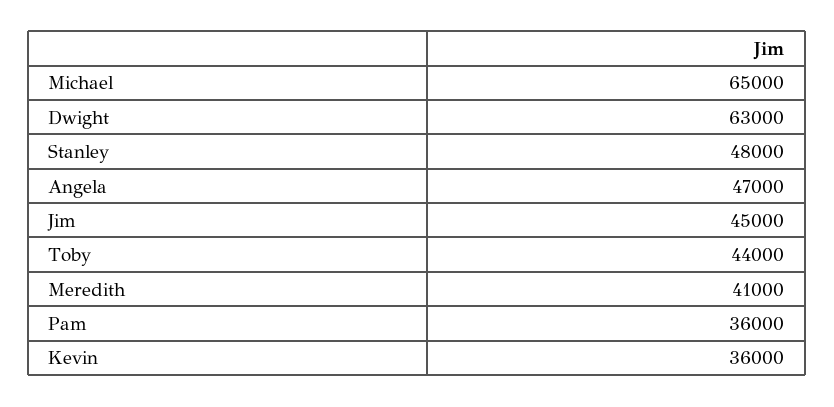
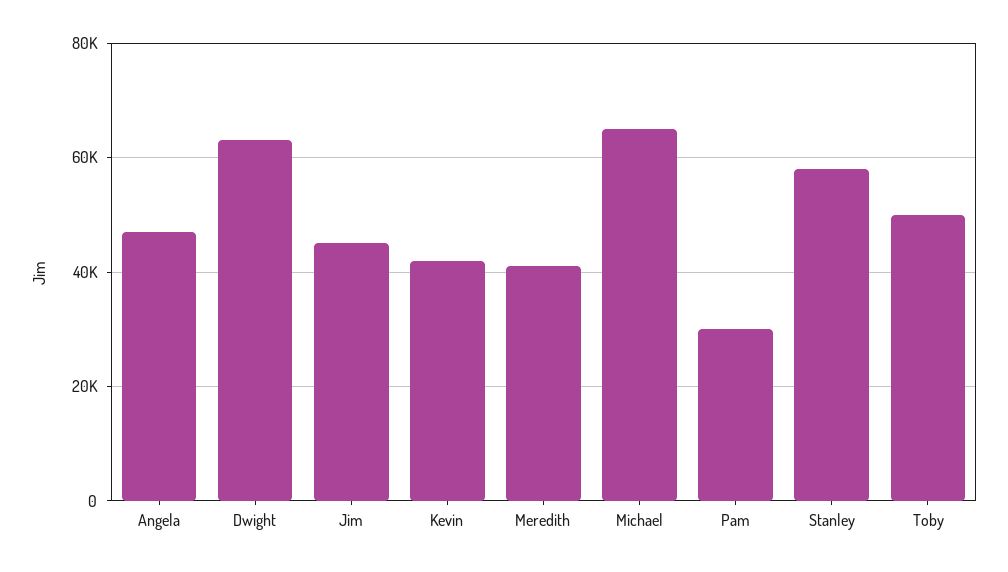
Stanley: 48000 -> 58000
Toby: 44000 -> 50000
Pam: 36000 -> 30000
Kevin: 36000 -> 42000

